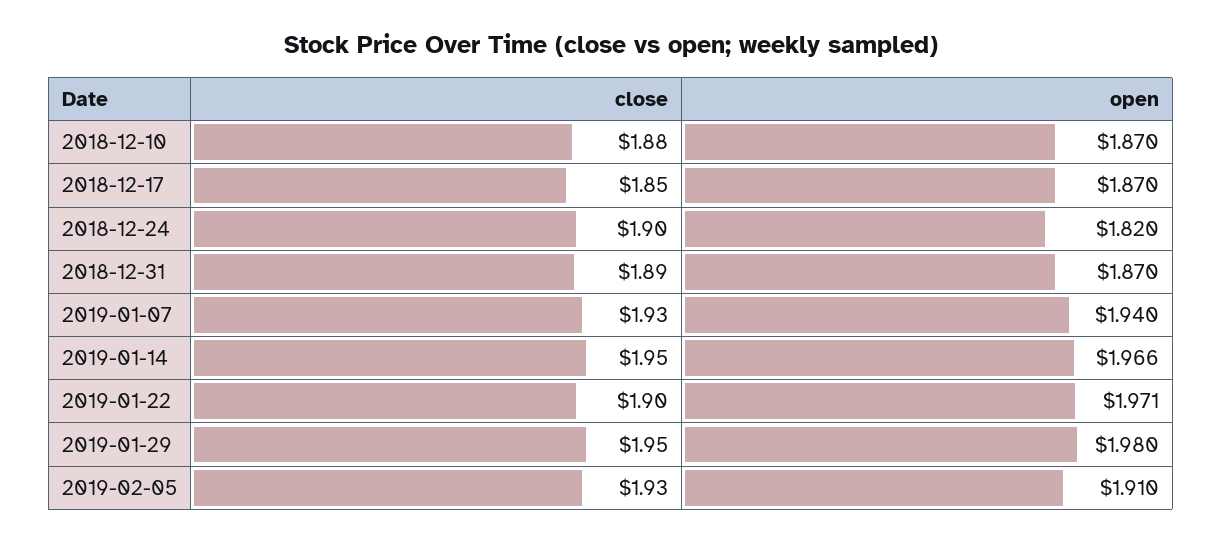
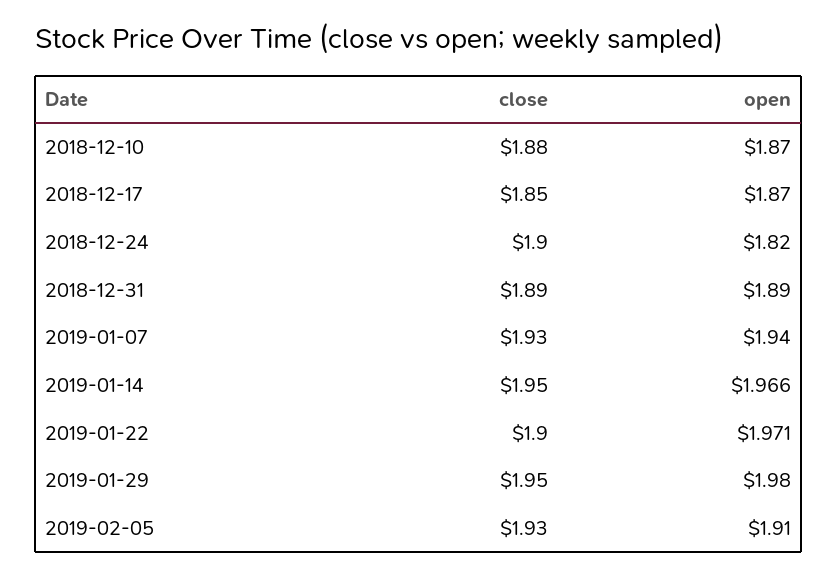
open, 2018-12-31: 1.87 -> 1.89

